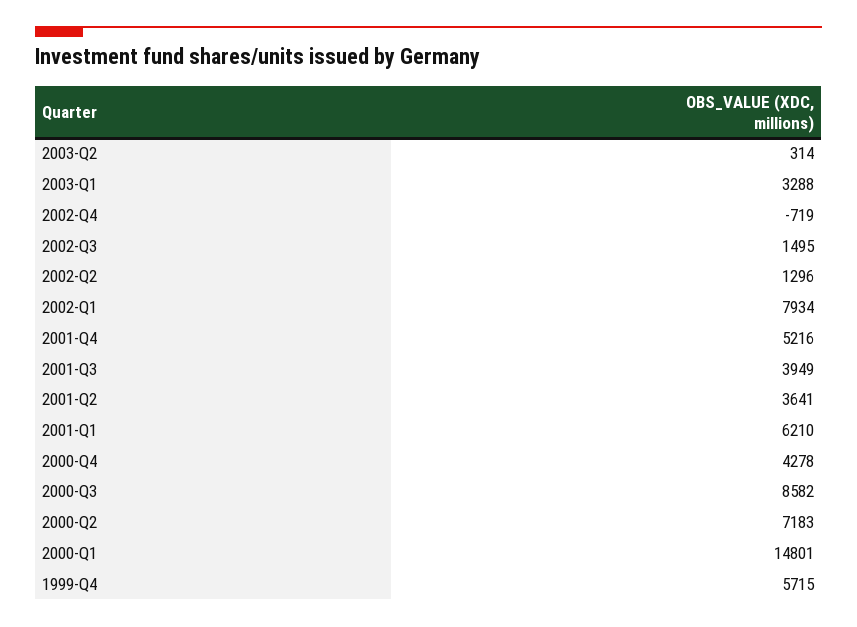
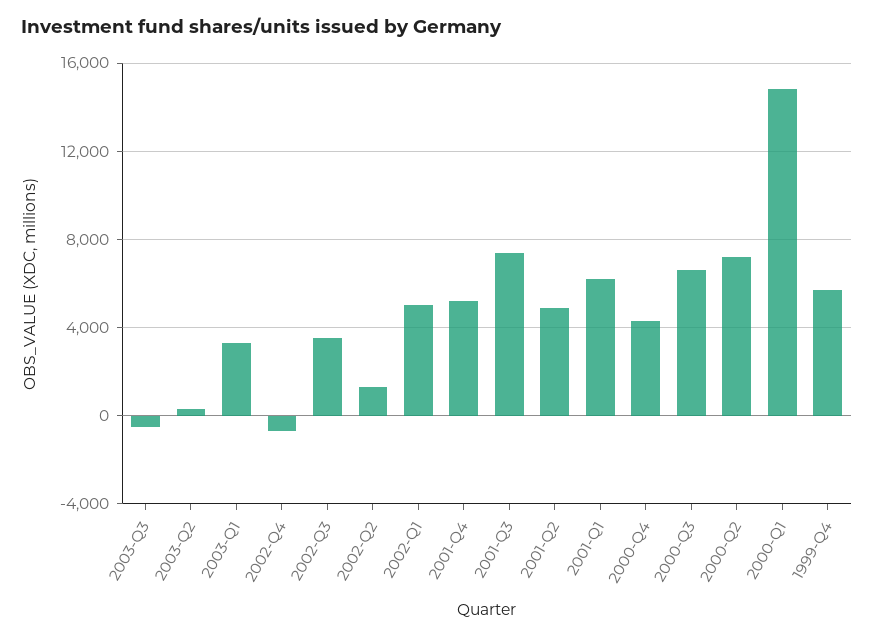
2002-Q3: 1495 -> 3500
2002-Q1: 7934 -> 5000
2001-Q3: 3949 -> 7500
2001-Q2: 3641 -> 5000
2000-Q3: 8582 -> 6500
2003-Q3: none -> -500

